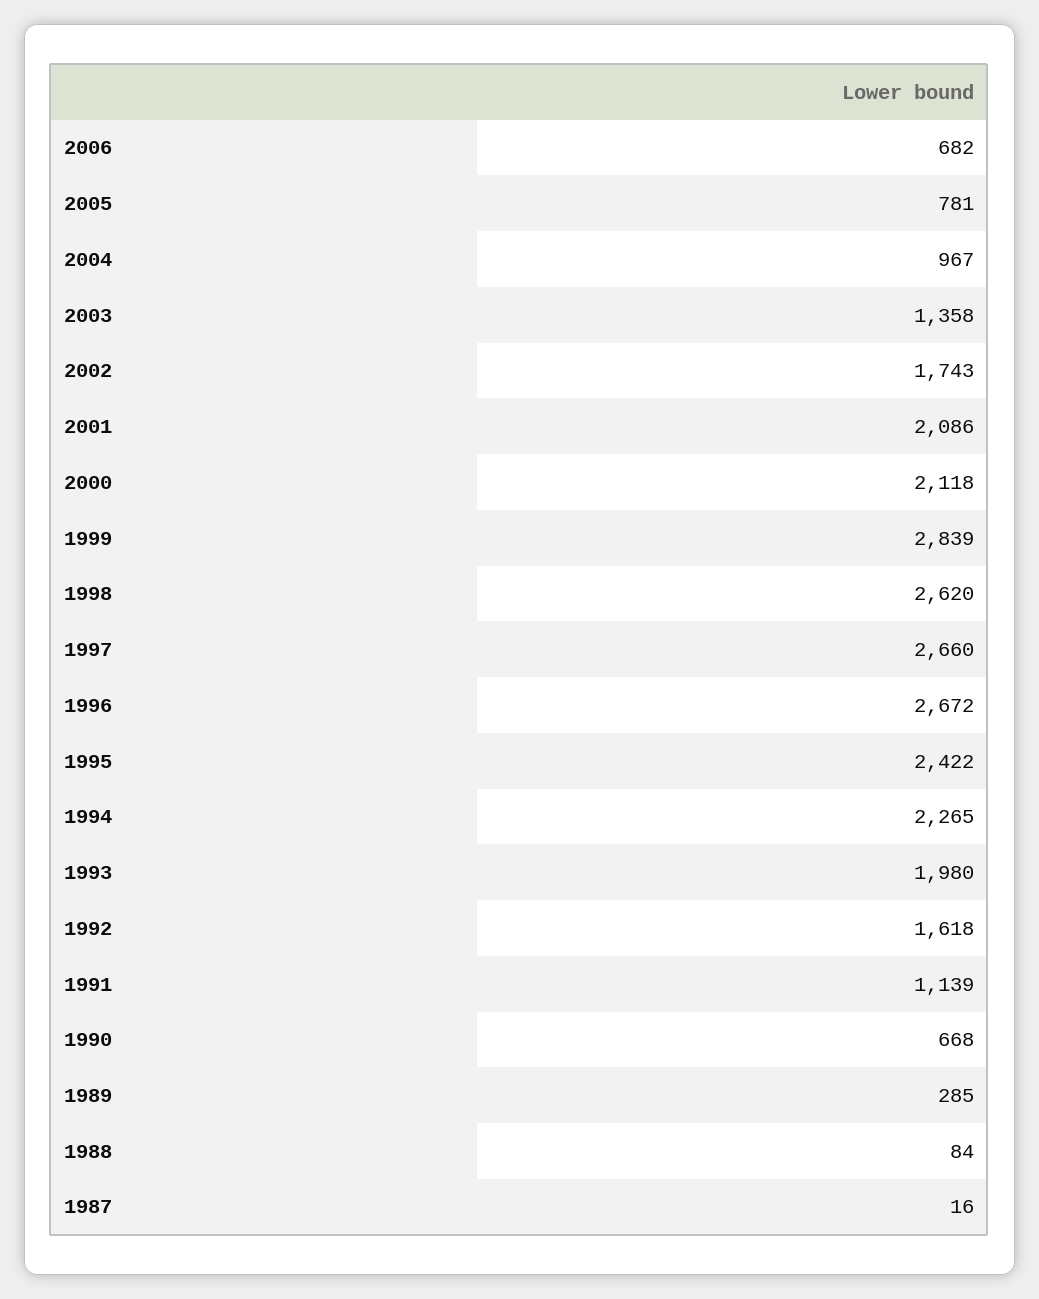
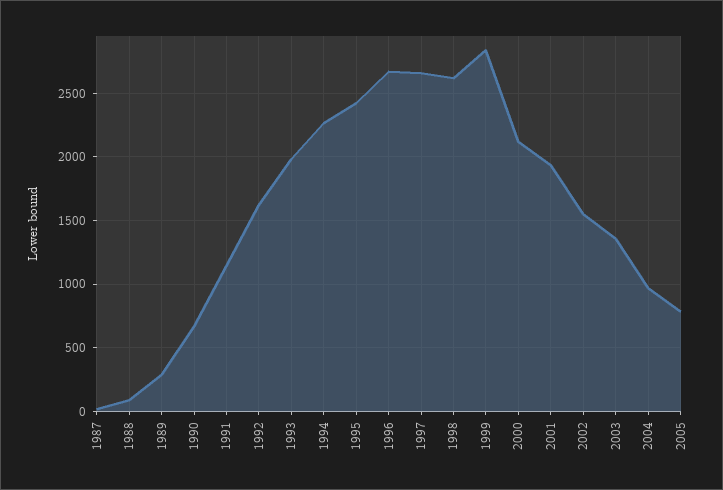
2006: 682 -> none
2002: 1743 -> 1550
2001: 2086 -> 1950

